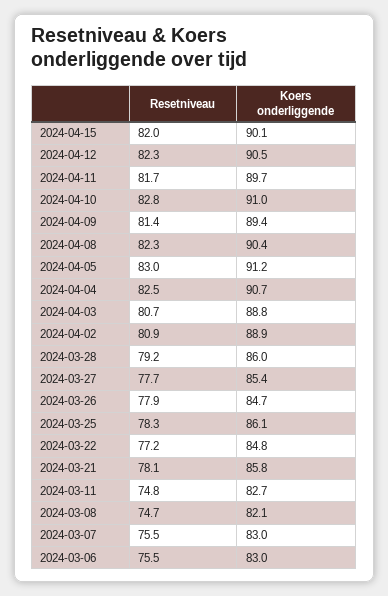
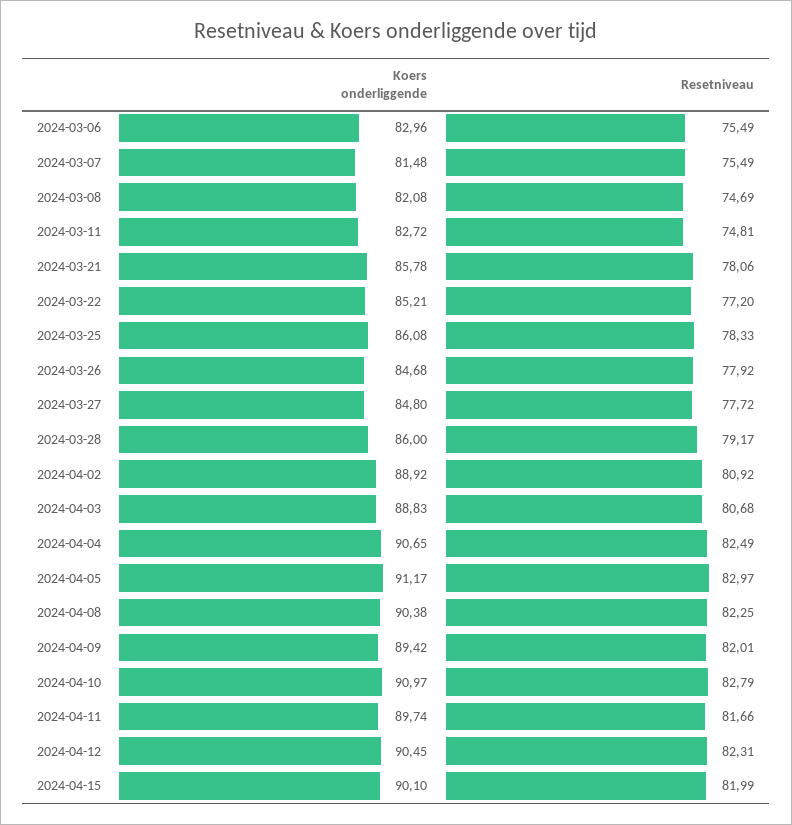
Resetniveau, 2024-04-09: 81.4 -> 82.01
Koers onderliggende, 2024-03-27: 85.4 -> 84.8
Koers onderliggende, 2024-03-22: 84.8 -> 85.21
Koers onderliggende, 2024-03-07: 83 -> 81.48

